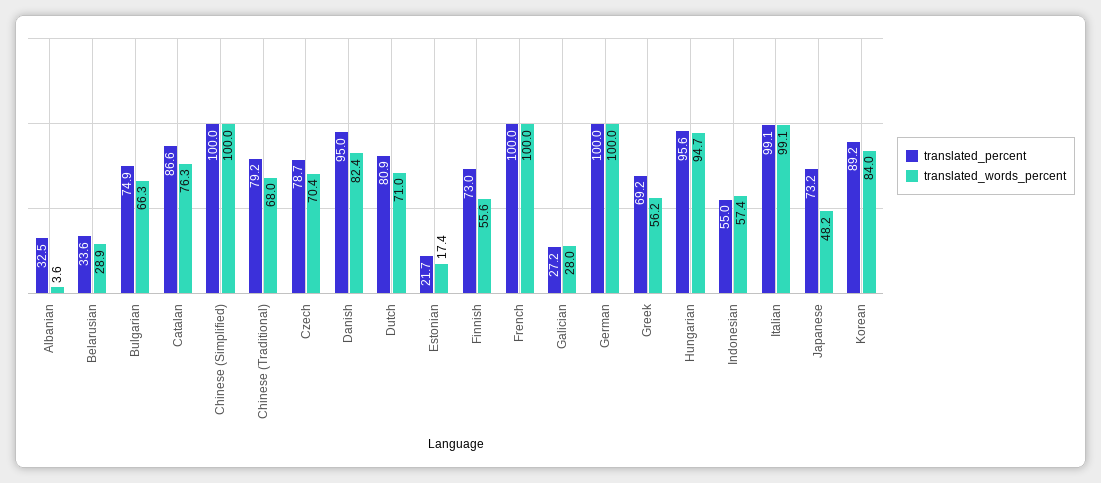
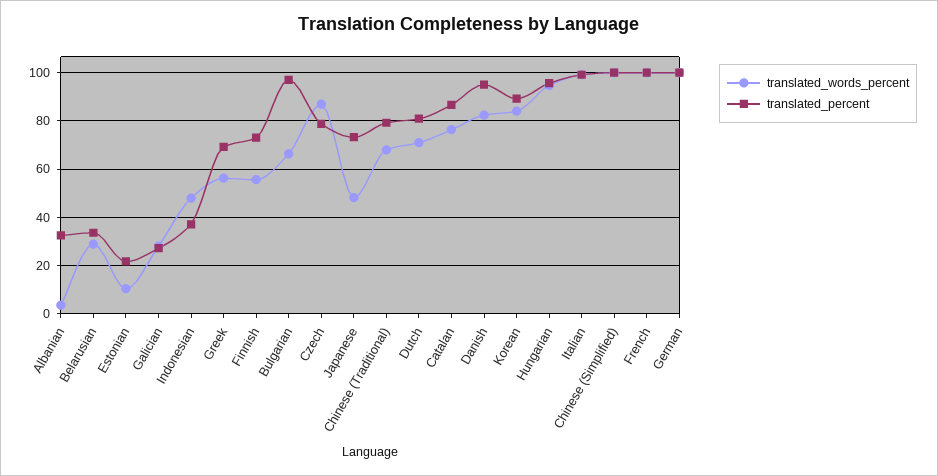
translated_percent, Bulgarian: 74.9 -> 97.5
translated_words_percent, Czech: 70.4 -> 87.5
translated_words_percent, Estonian: 17.4 -> 10
translated_percent, Indonesian: 55 -> 37.5
translated_words_percent, Indonesian: 57.4 -> 47.5

